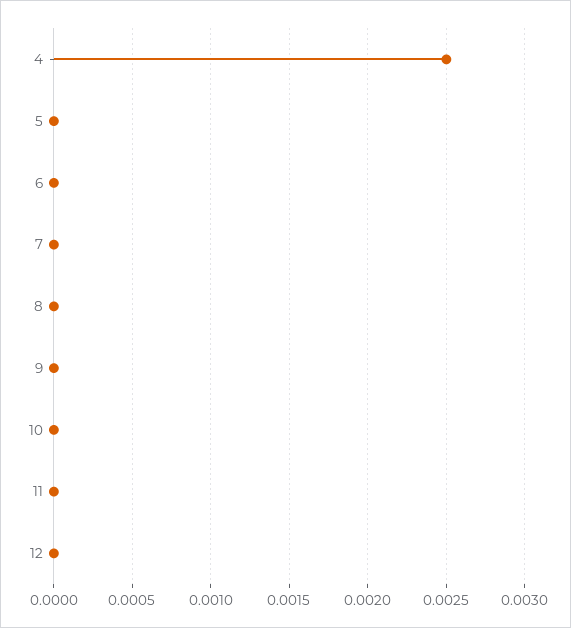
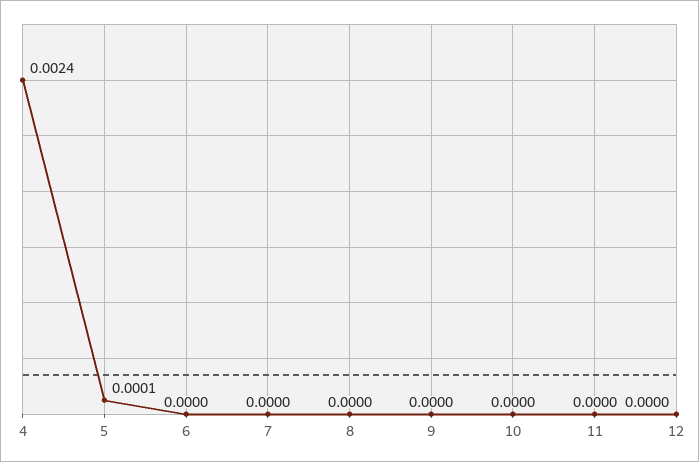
4: 0.0025 -> 0.0024
5: 0 -> 0.0001

